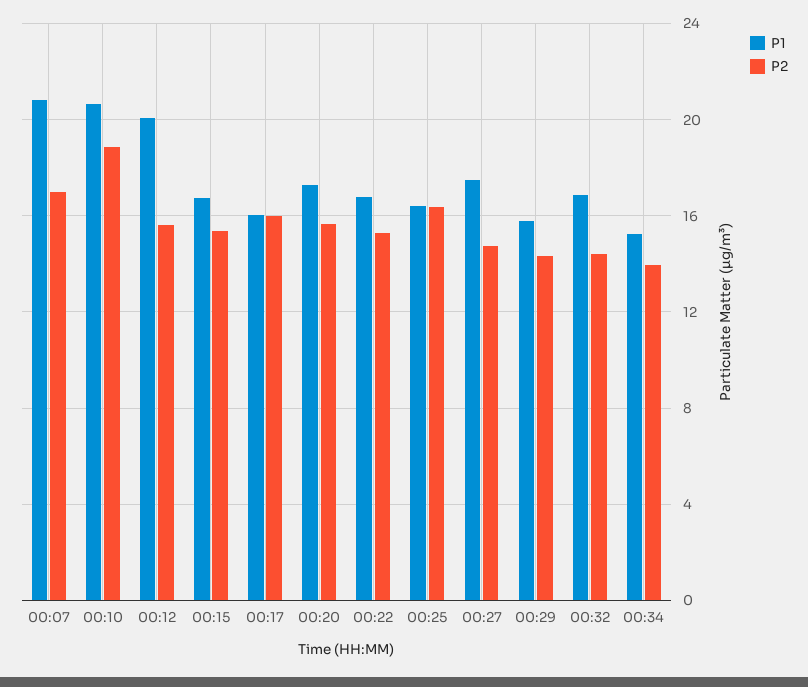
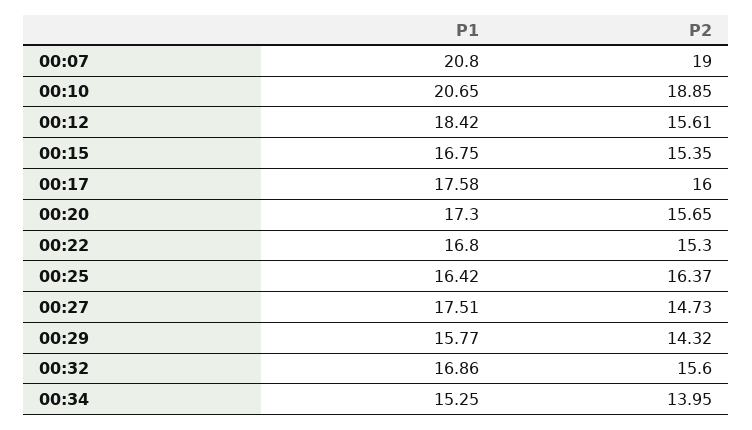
P2, 00:07: 17 -> 19
P1, 00:12: 20 -> 18.42
P1, 00:17: 16 -> 17.58
P2, 00:32: 14.5 -> 15.6

